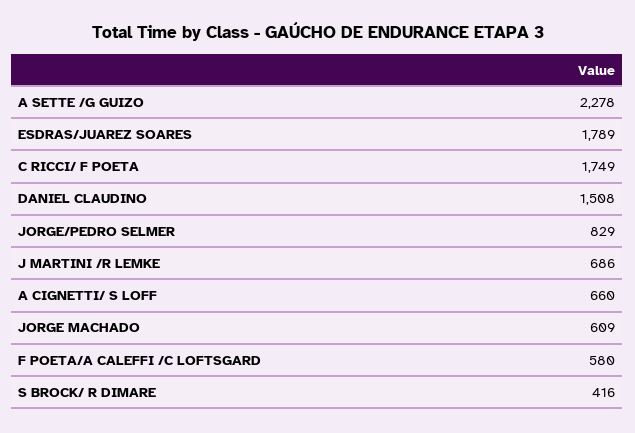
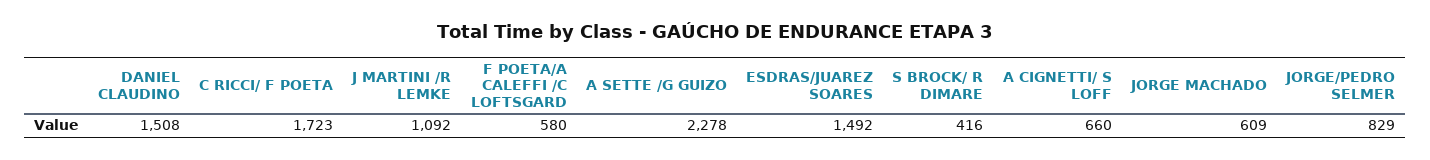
ESDRAS/JUAREZ SOARES: 1789 -> 1492
C RICCI/ F POETA: 1749 -> 1723
J MARTINI /R LEMKE: 686 -> 1092

